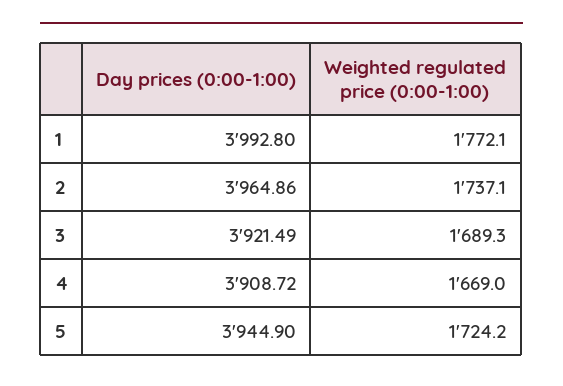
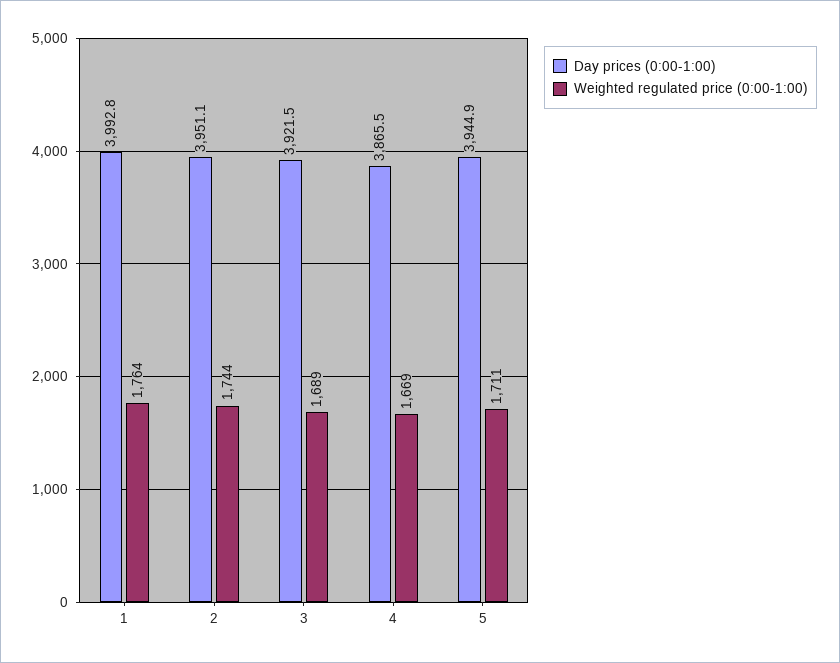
Weighted regulated price (0:00-1:00), 1: 1772.1 -> 1764
Day prices (0:00-1:00), 2: 3964.86 -> 3951.1
Weighted regulated price (0:00-1:00), 2: 1737.1 -> 1744
Day prices (0:00-1:00), 4: 3908.72 -> 3865.5
Weighted regulated price (0:00-1:00), 5: 1724.2 -> 1711

